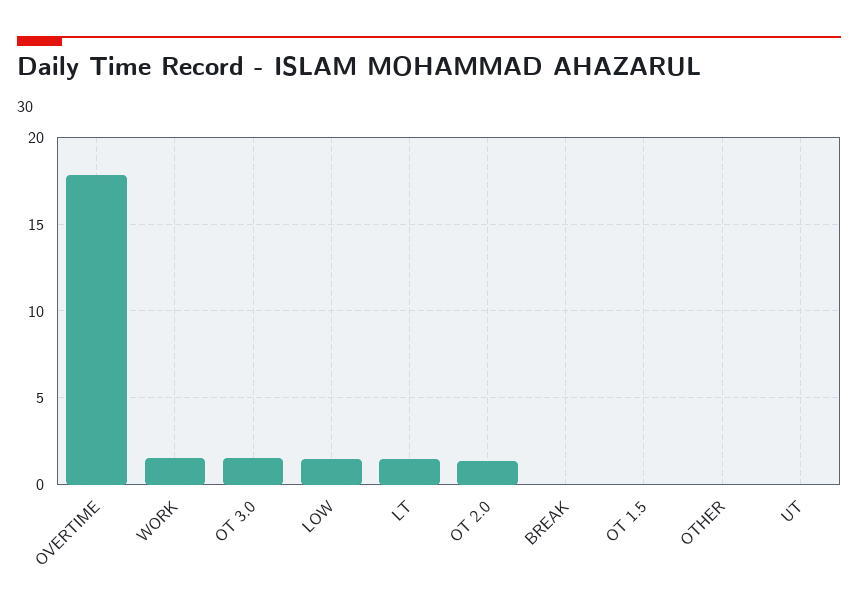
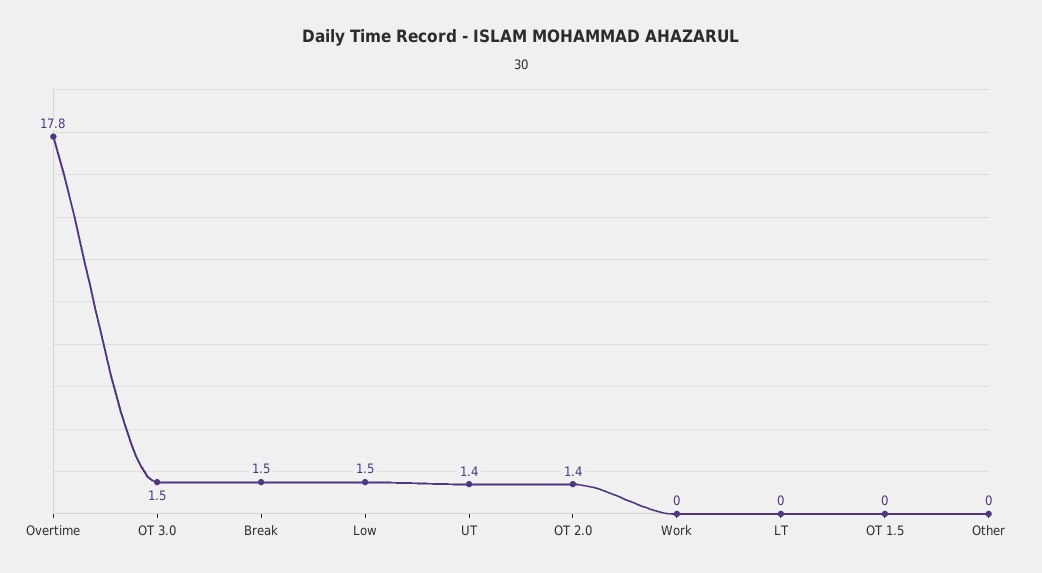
WORK: 1.5 -> 0
LT: 1.5 -> 0
BREAK: 0 -> 1.5
UT: 0 -> 1.4

